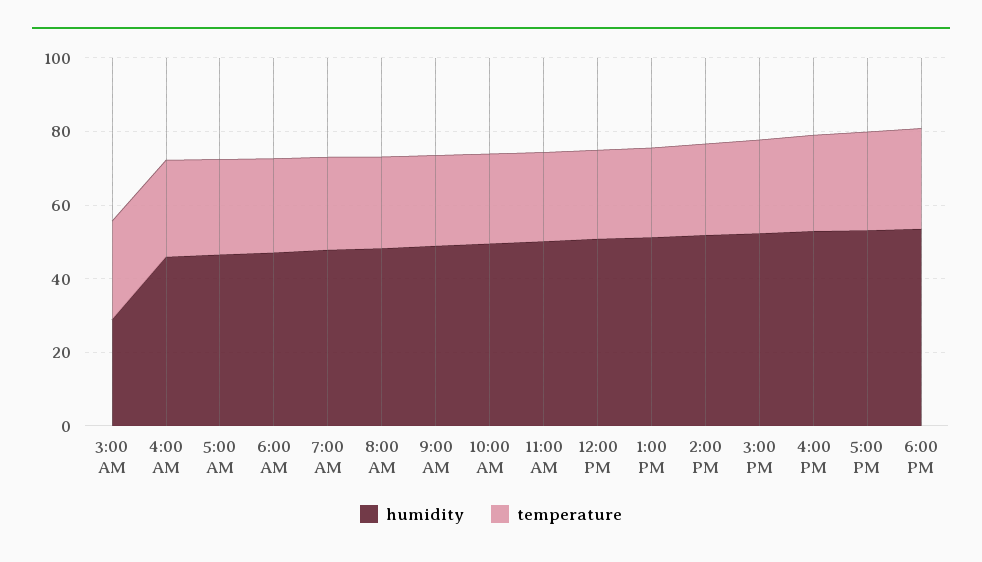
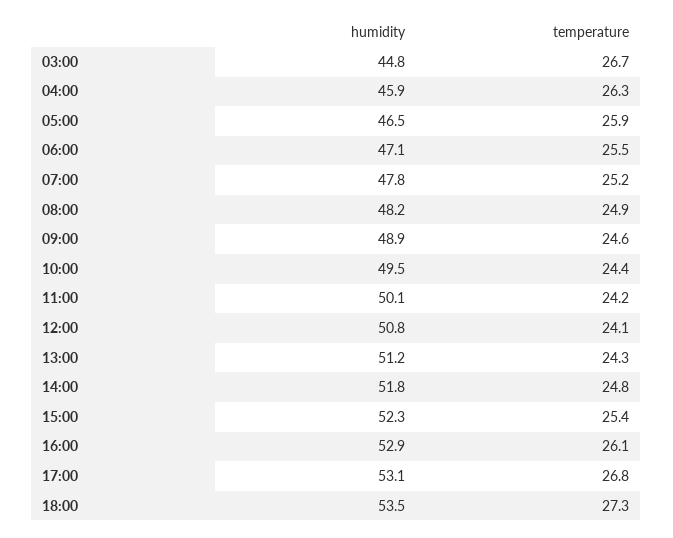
humidity, 3:00 AM: 30 -> 44.8

